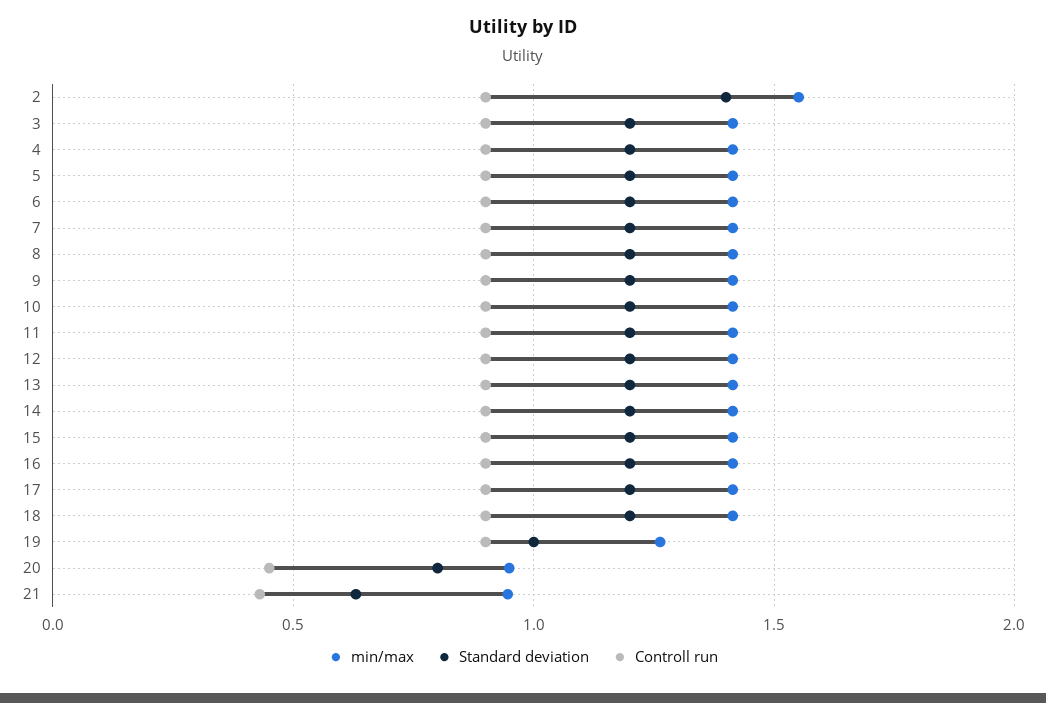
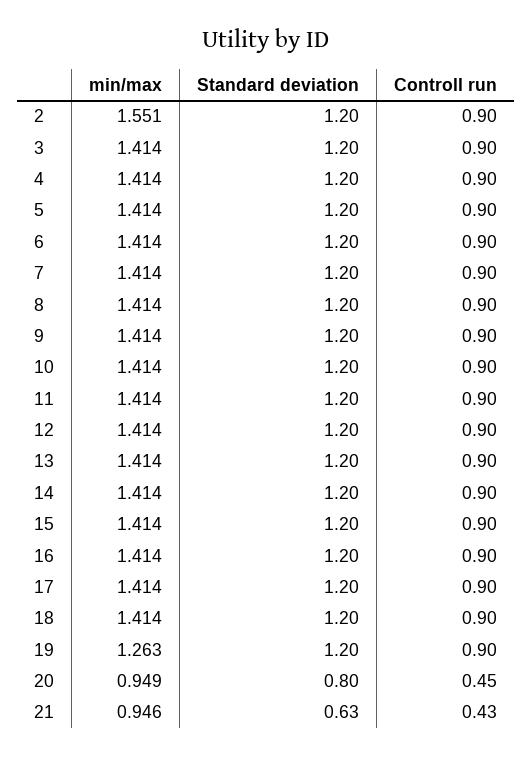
Standard deviation, 2: 1.4 -> 1.2
Standard deviation, 19: 1 -> 1.2

